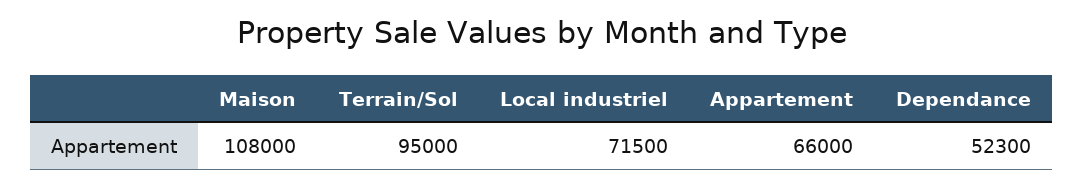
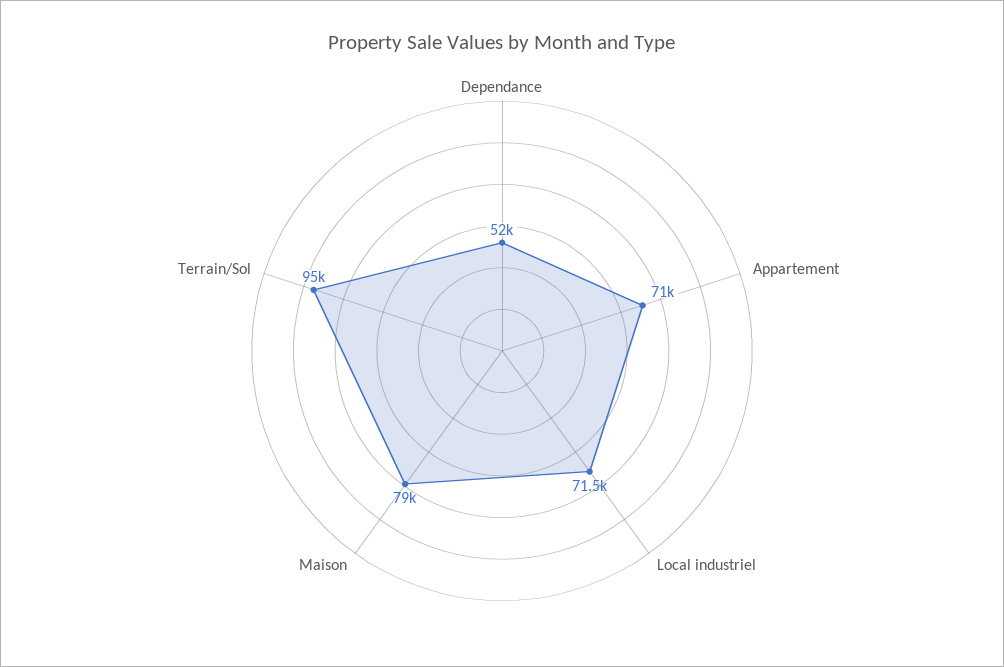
Maison: 108000 -> 79000
Appartement: 66000 -> 71000
Dependance: 52300 -> 52000

